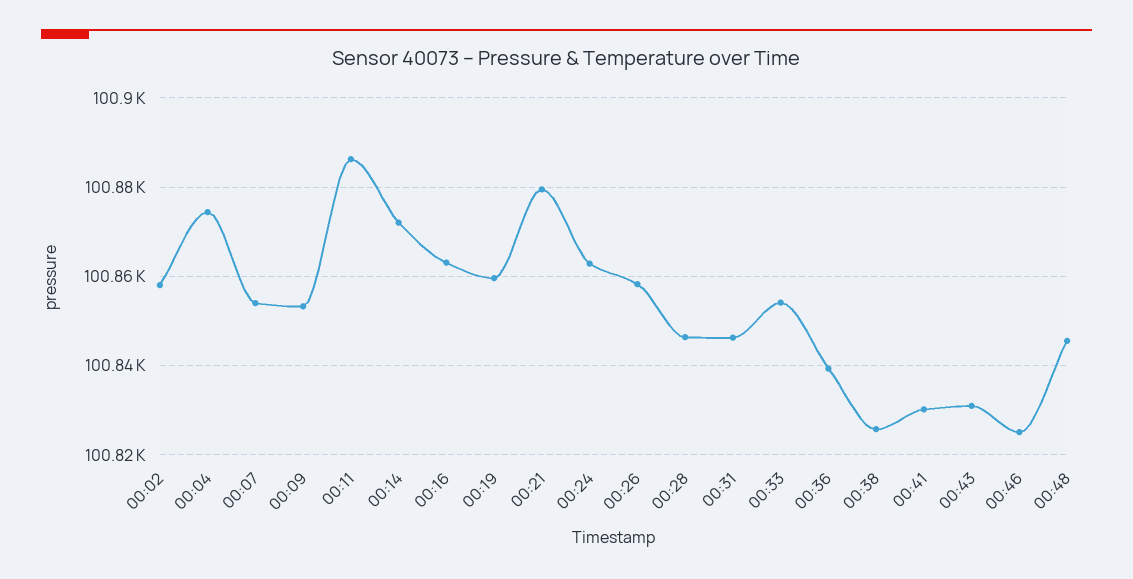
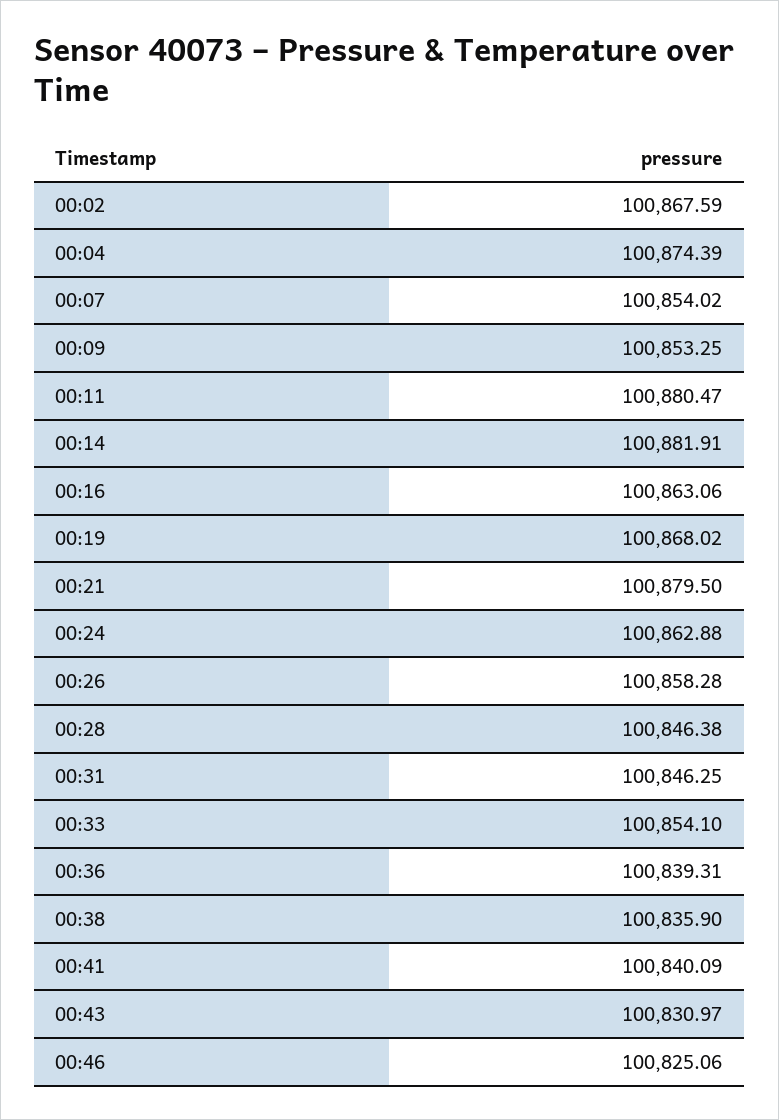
00:02: 100858 -> 100867.59
00:11: 100886 -> 100880.47
00:14: 100872 -> 100881.91
00:19: 100860 -> 100868.02
00:38: 100826 -> 100835.9
00:41: 100830 -> 100840.09
00:48: 100846 -> none

